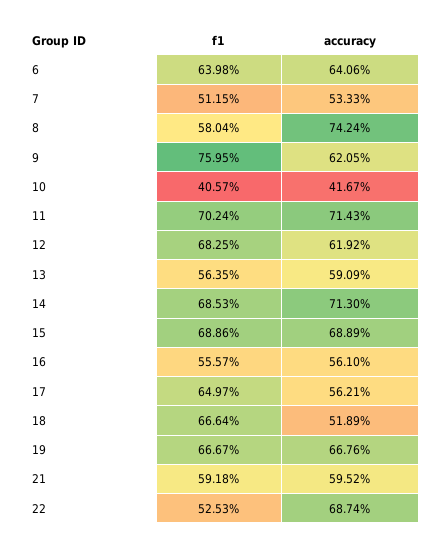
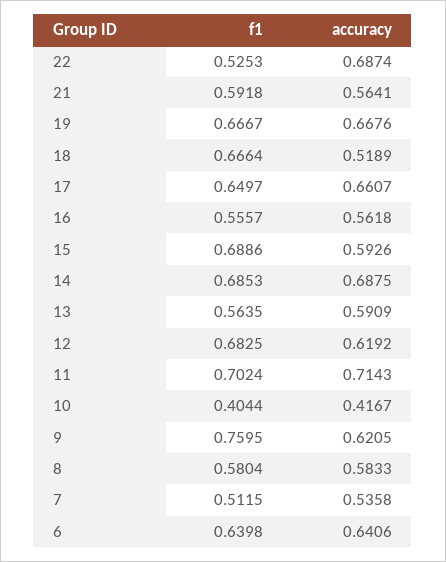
accuracy, 7: 0.5333 -> 0.5358
accuracy, 8: 0.7424 -> 0.5833
f1, 10: 0.4057 -> 0.4044
accuracy, 14: 0.713 -> 0.6875
accuracy, 15: 0.6889 -> 0.5926
accuracy, 16: 0.561 -> 0.5618
accuracy, 17: 0.5621 -> 0.6607
accuracy, 21: 0.5952 -> 0.5641

